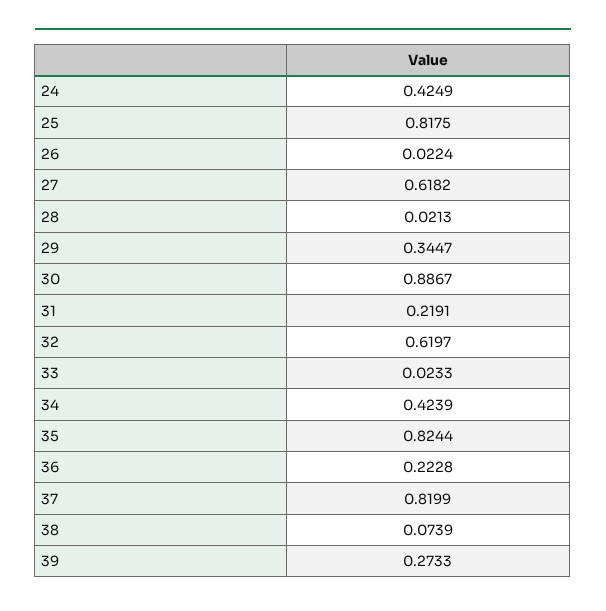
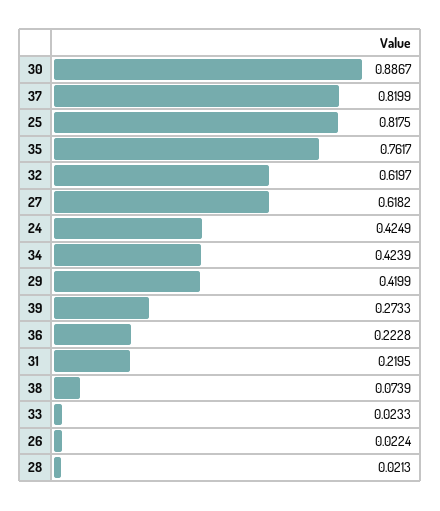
29: 0.3447 -> 0.4199
31: 0.2191 -> 0.2195
35: 0.8244 -> 0.7617

